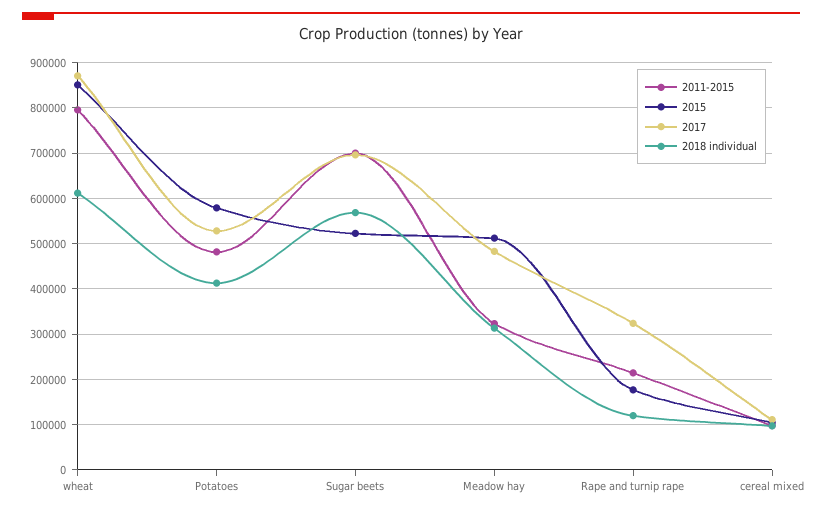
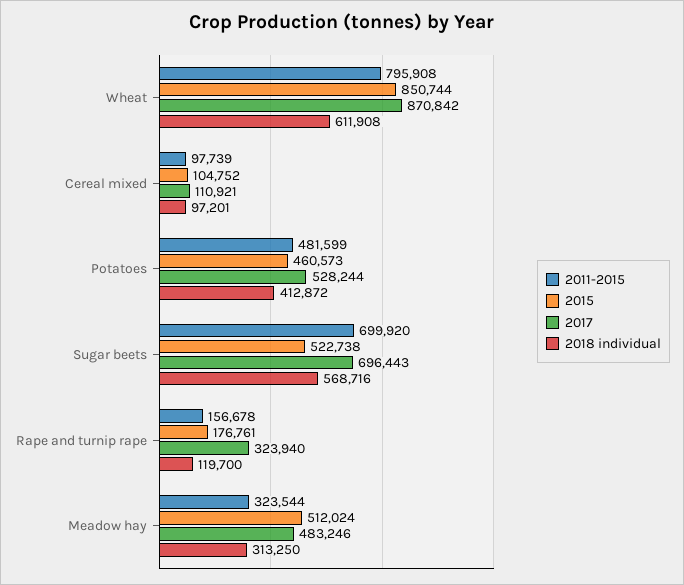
2015, Potatoes: 580000 -> 460573
2011-2015, Rape and turnip rape: 220000 -> 156678

